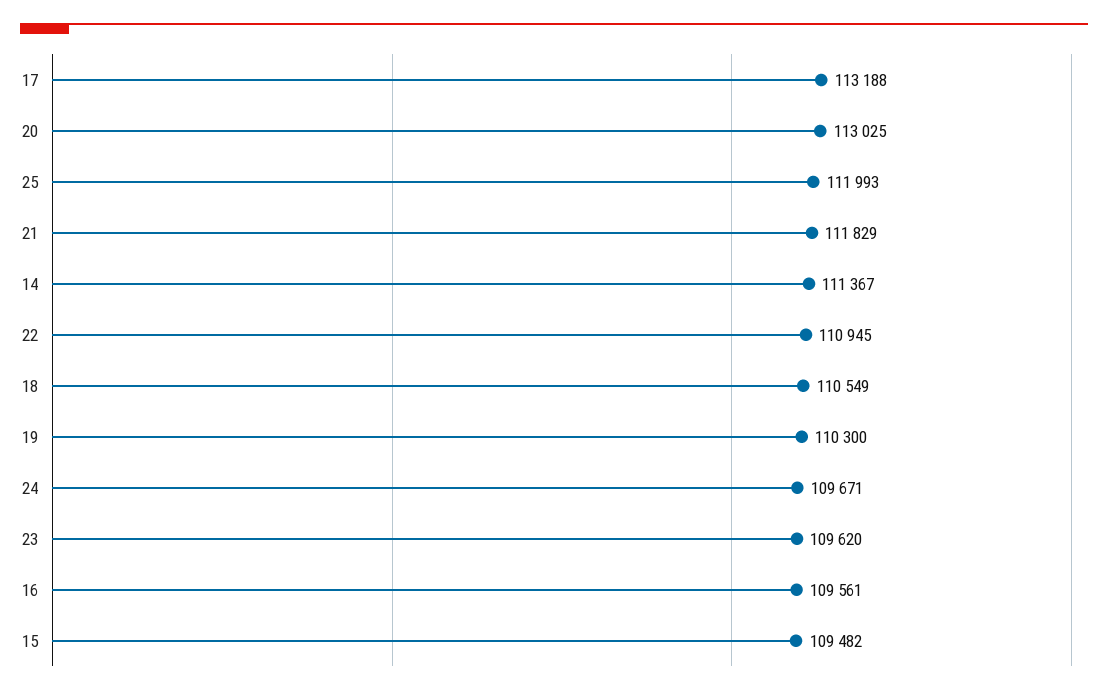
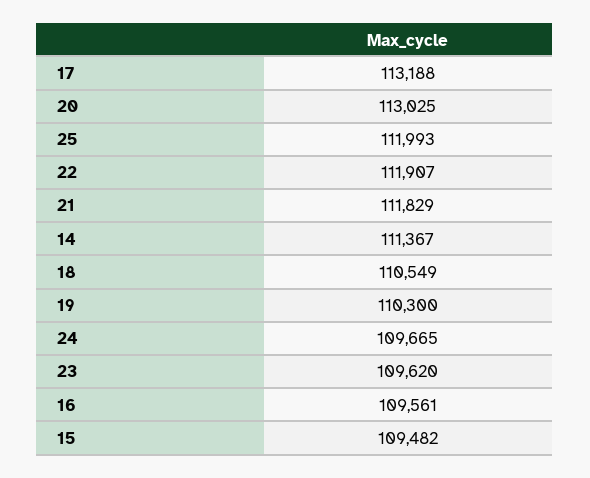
22: 110945 -> 111907
24: 109671 -> 109665

